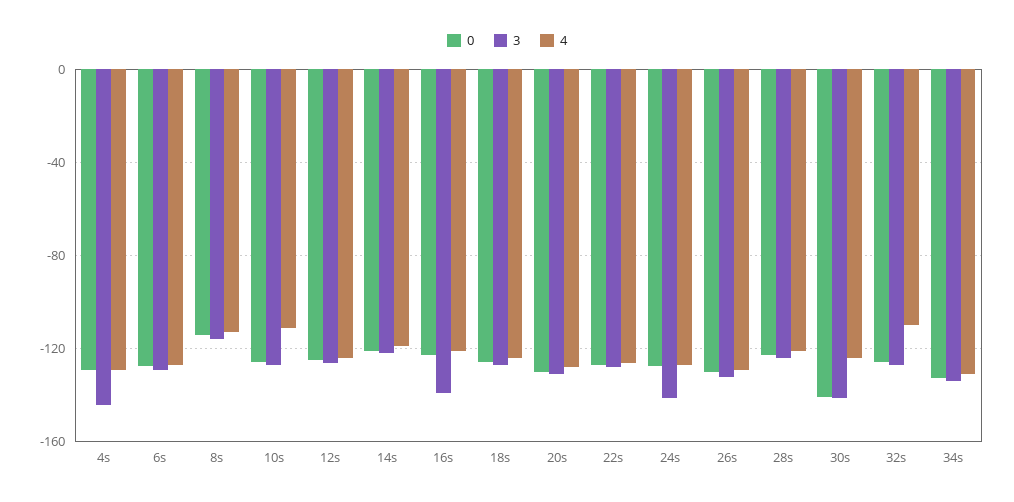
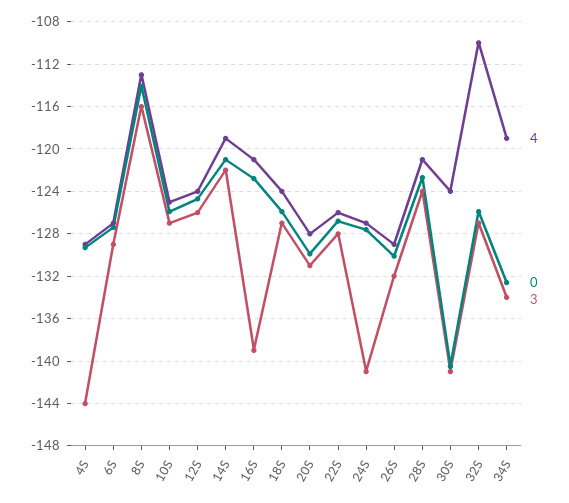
4, 10s: -110 -> -125
4, 34s: -130 -> -119

